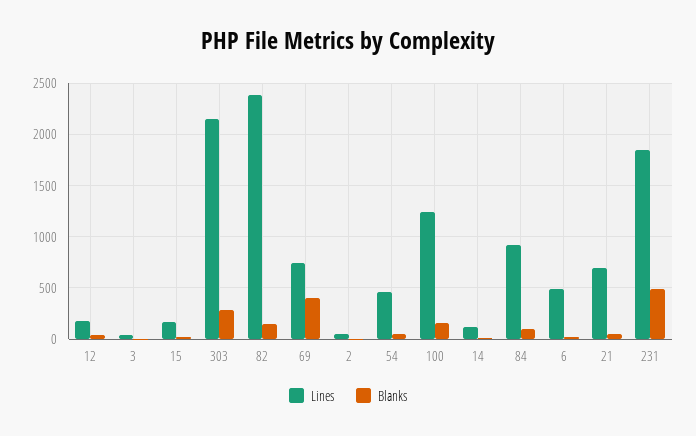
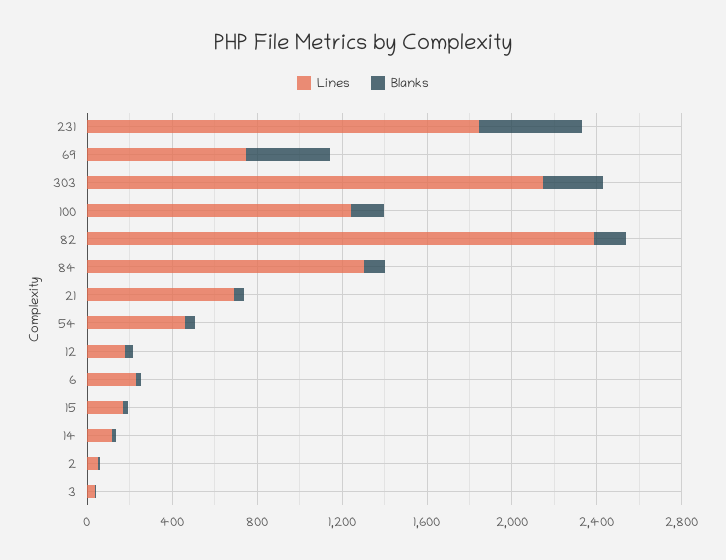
Lines, 84: 900 -> 1300
Lines, 6: 500 -> 200

